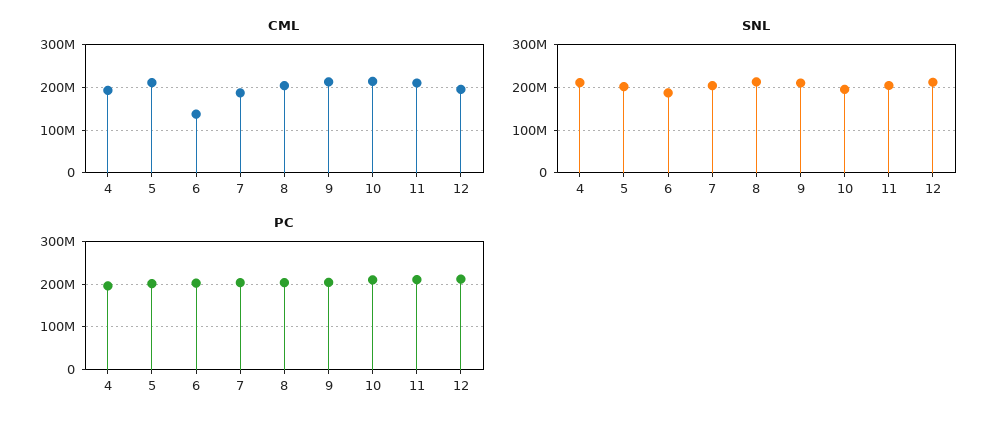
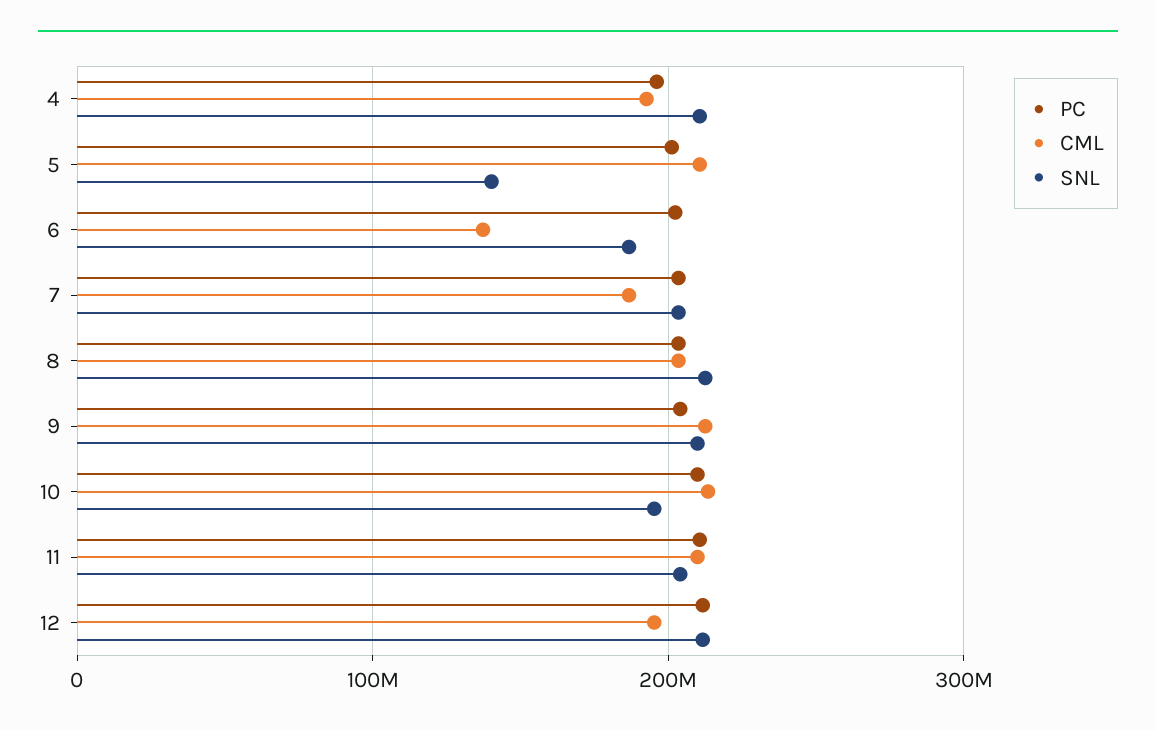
SNL, 5: 200000000 -> 140000000

